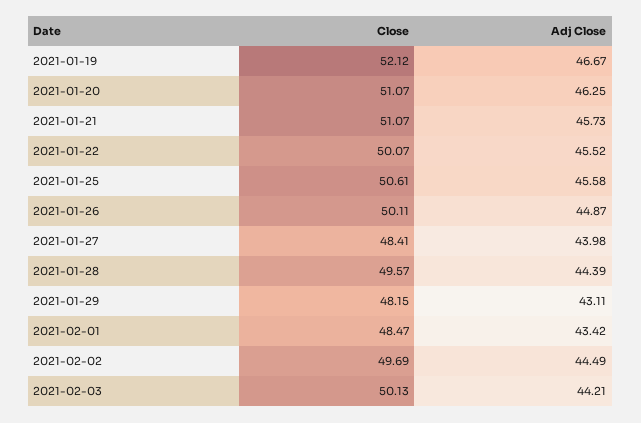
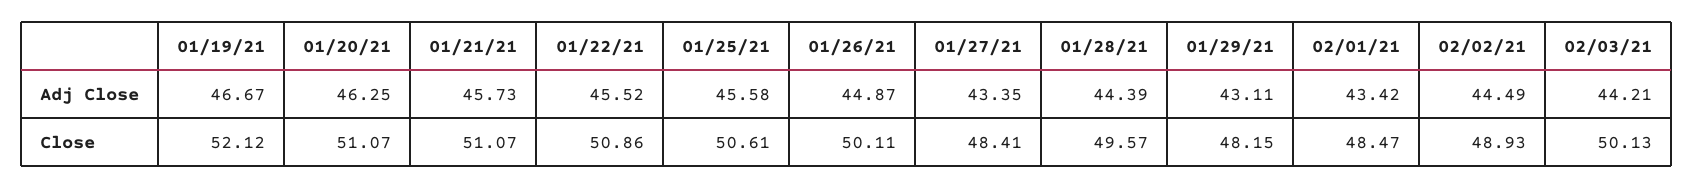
Close, 2021-01-22: 50.07 -> 50.86
Adj Close, 2021-01-27: 43.98 -> 43.35
Close, 2021-02-02: 49.69 -> 48.93

